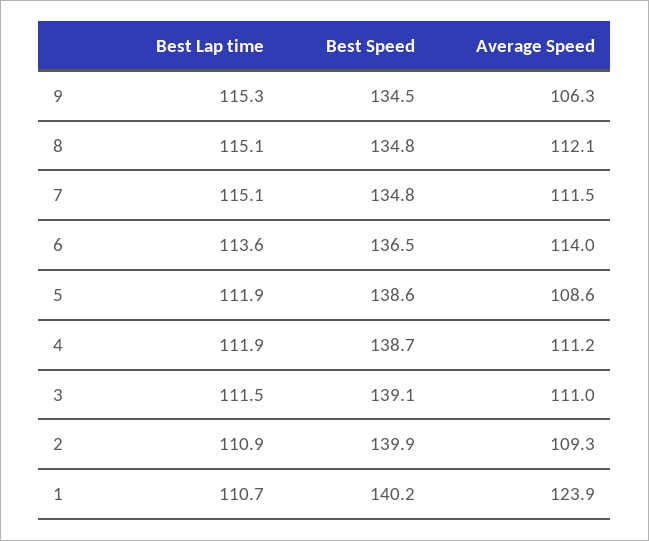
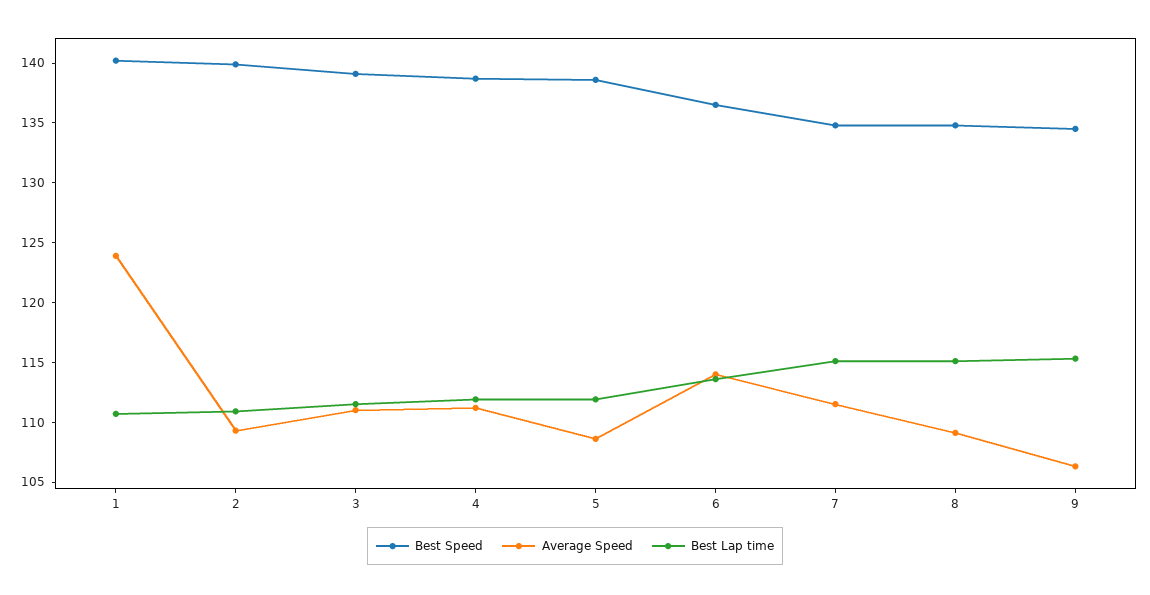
Average Speed, 8: 112.1 -> 109

